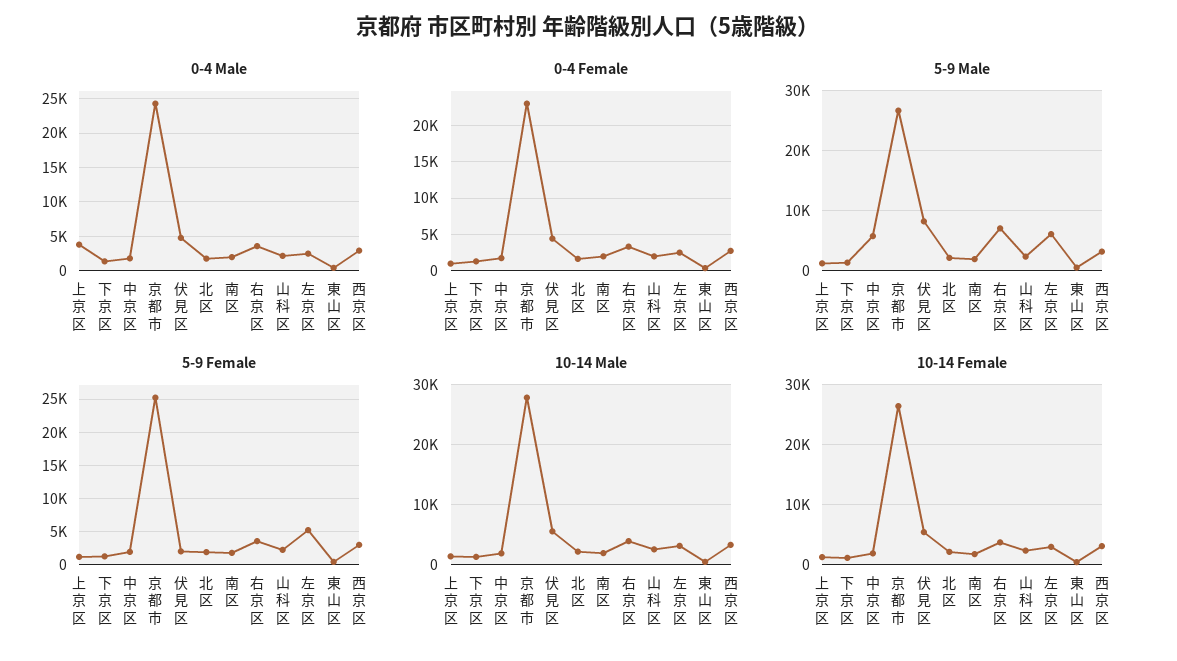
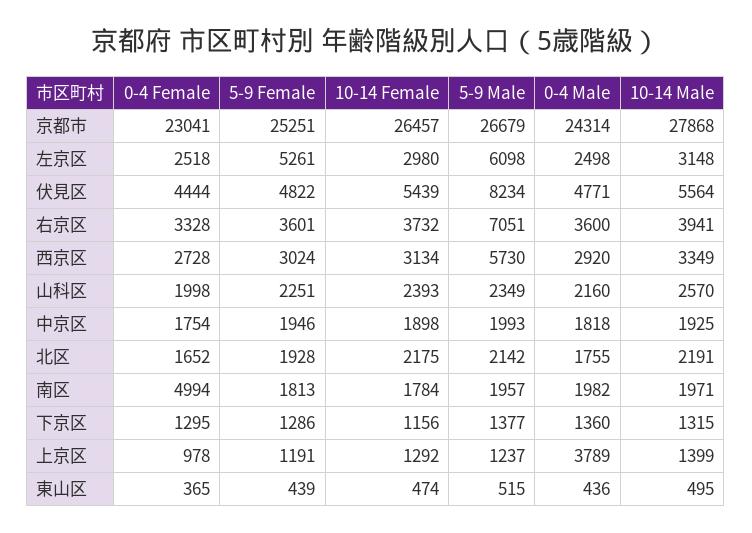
0-4 Female, 南区: 2000 -> 4994
5-9 Male, 中京区: 6000 -> 1993
5-9 Male, 西京区: 3000 -> 5730
5-9 Female, 伏見区: 2000 -> 4822

